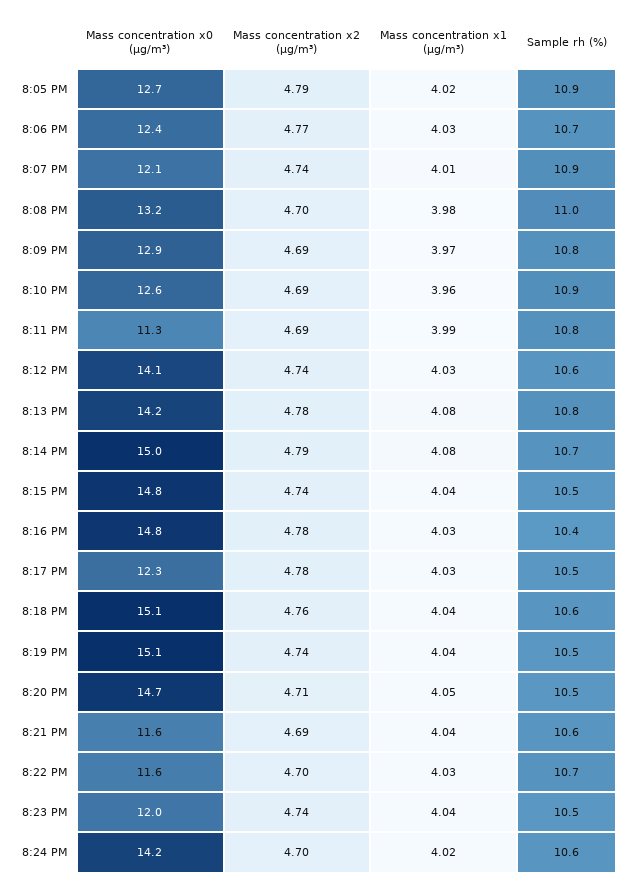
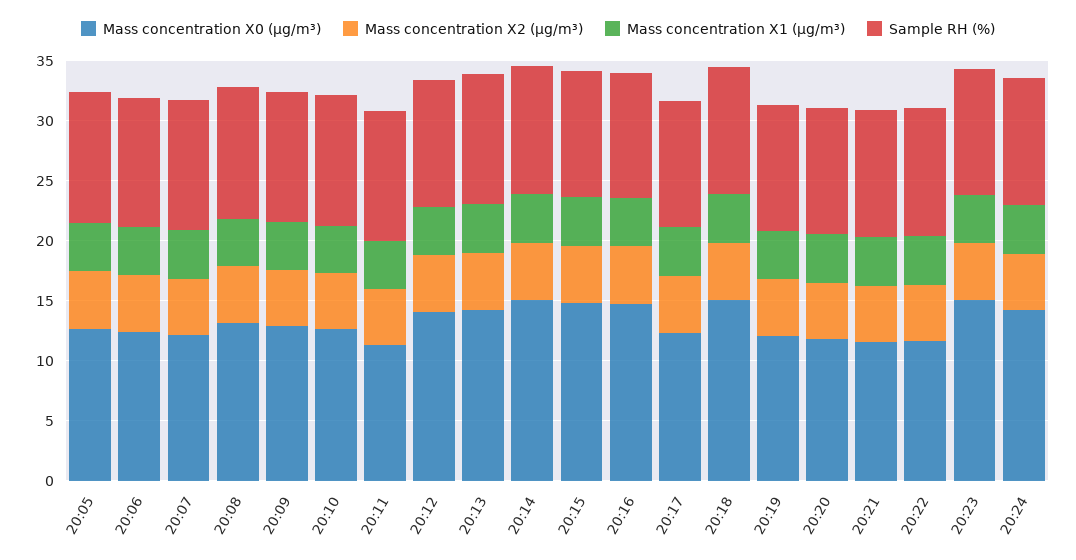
Mass concentration x0 (μg/m³), 8:19 PM: 15.1 -> 12
Mass concentration x0 (μg/m³), 8:20 PM: 14.7 -> 12
Mass concentration x0 (μg/m³), 8:23 PM: 12 -> 15

